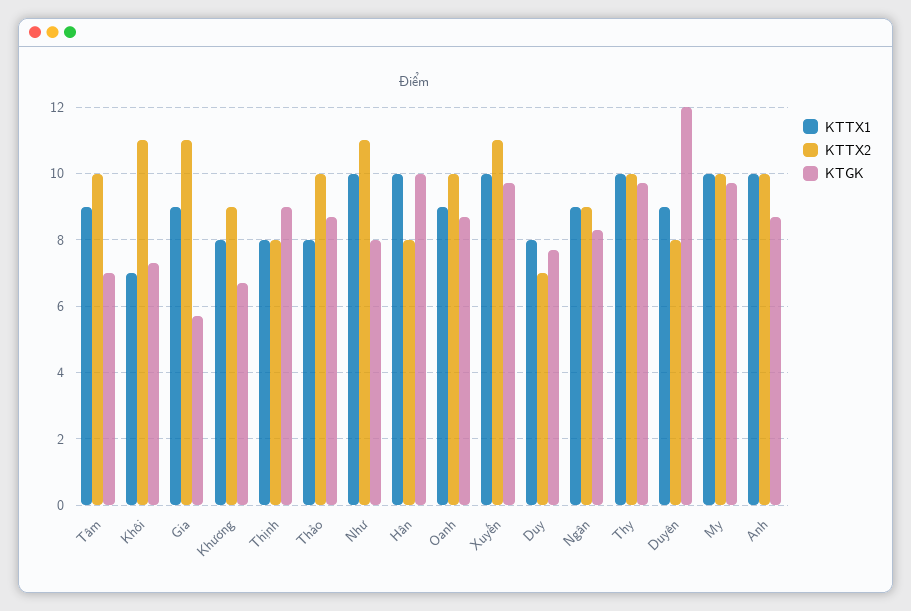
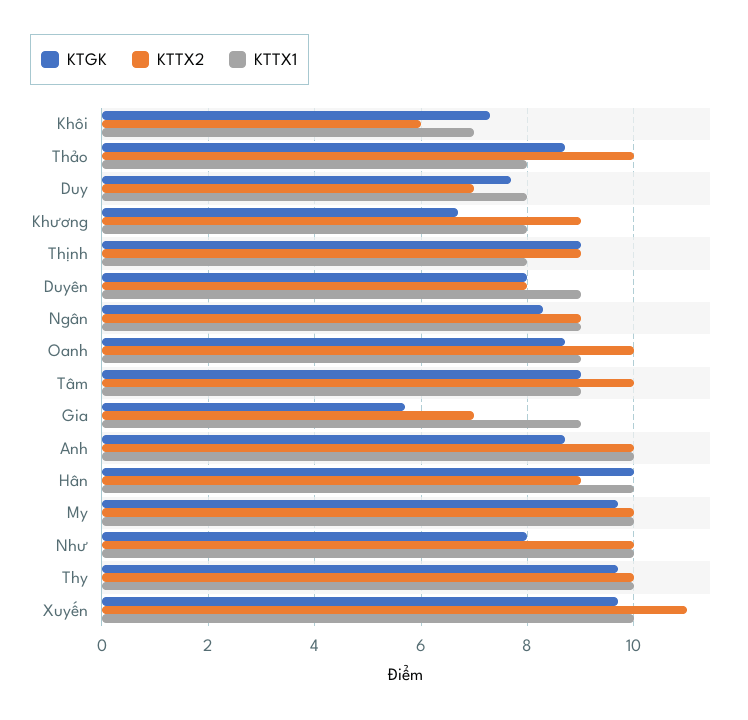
KTGK, Tâm: 7 -> 9
KTTX2, Khôi: 11 -> 6
KTTX2, Gia: 11 -> 7
KTTX2, Thịnh: 8 -> 9
KTTX2, Như: 11 -> 10
KTTX2, Hân: 8 -> 9
KTGK, Duyên: 12 -> 8

